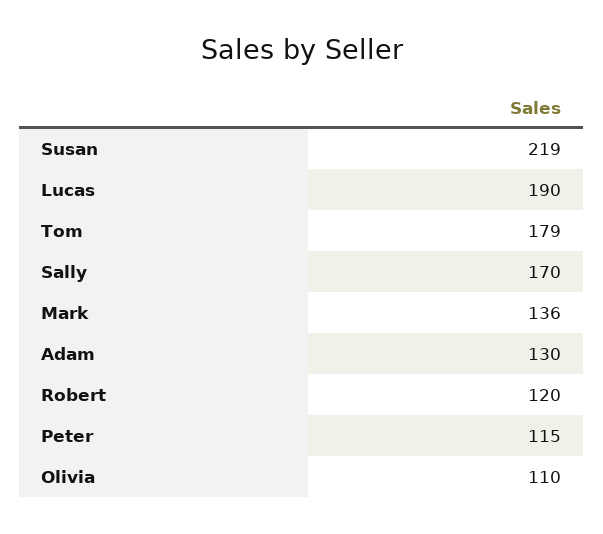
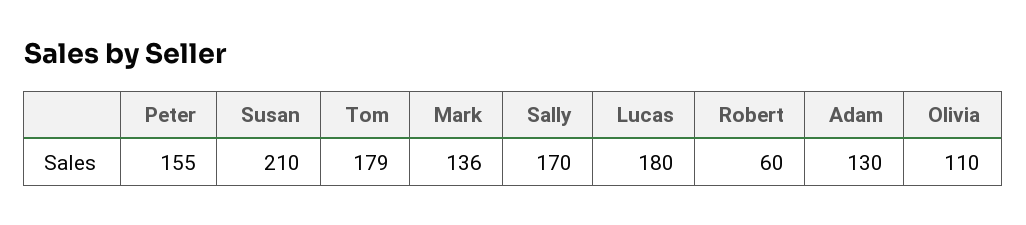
Susan: 219 -> 210
Lucas: 190 -> 180
Robert: 120 -> 60
Peter: 115 -> 155

